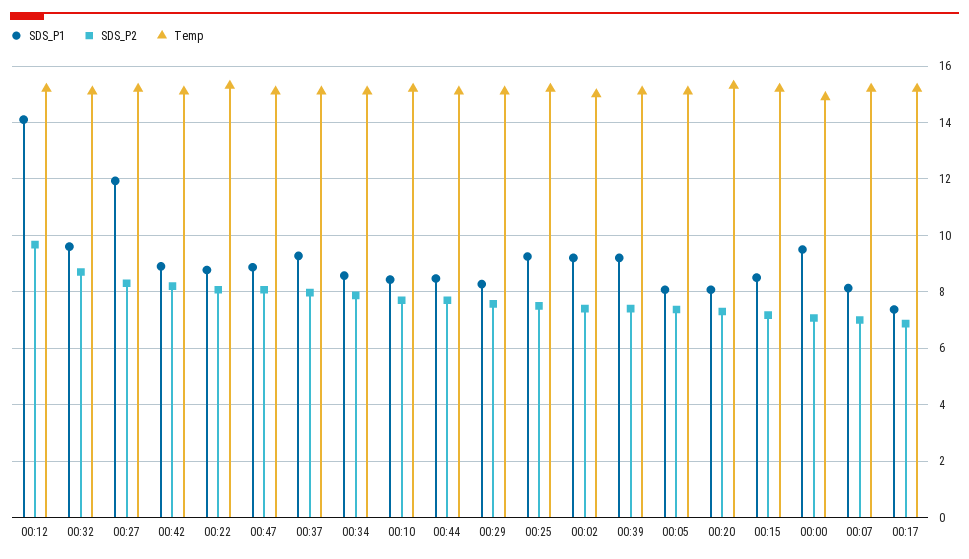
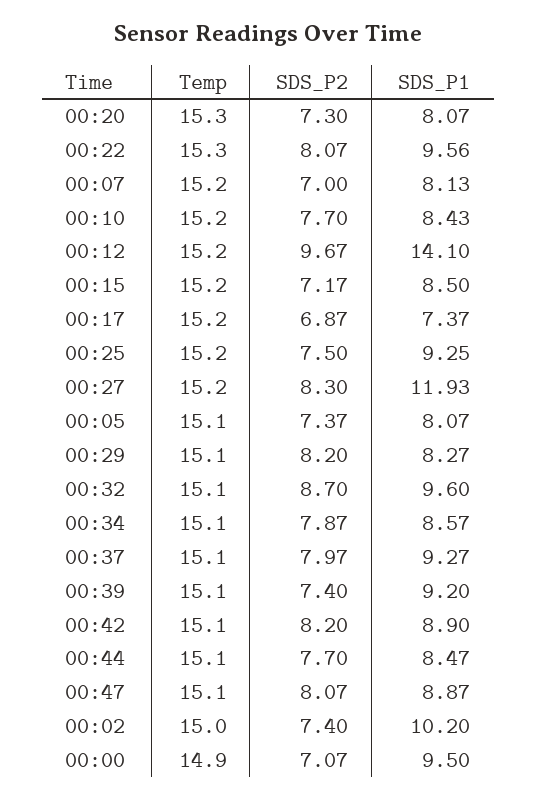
SDS_P1, 00:22: 8.75 -> 9.56
SDS_P2, 00:29: 7.5 -> 8.2
SDS_P1, 00:02: 9.25 -> 10.2

